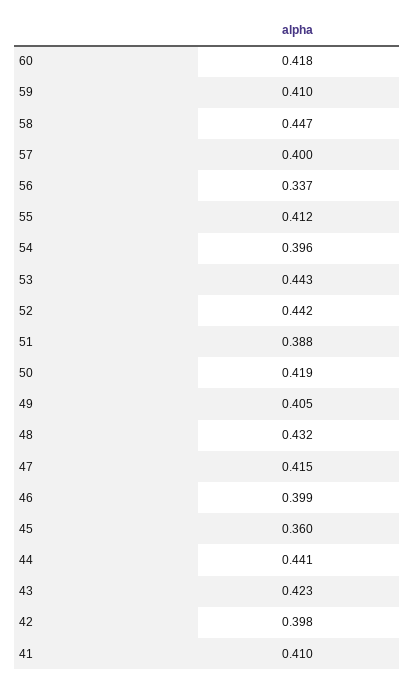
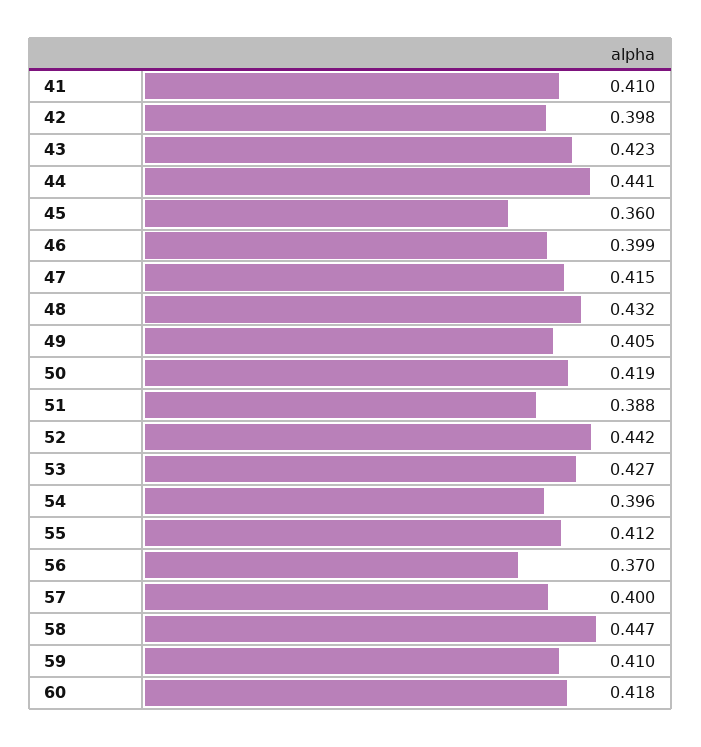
56: 0.337 -> 0.37
53: 0.443 -> 0.427

